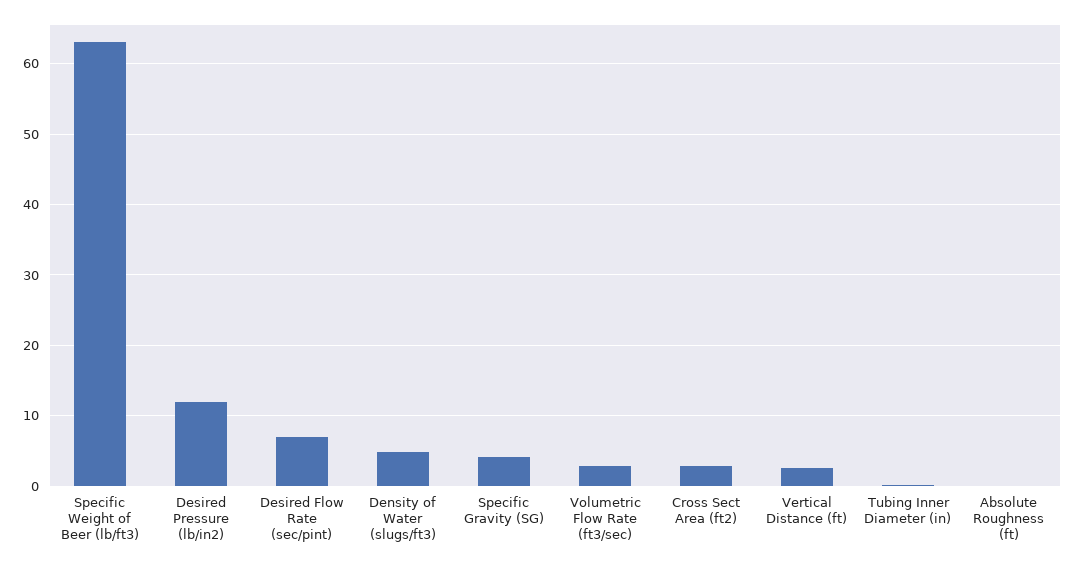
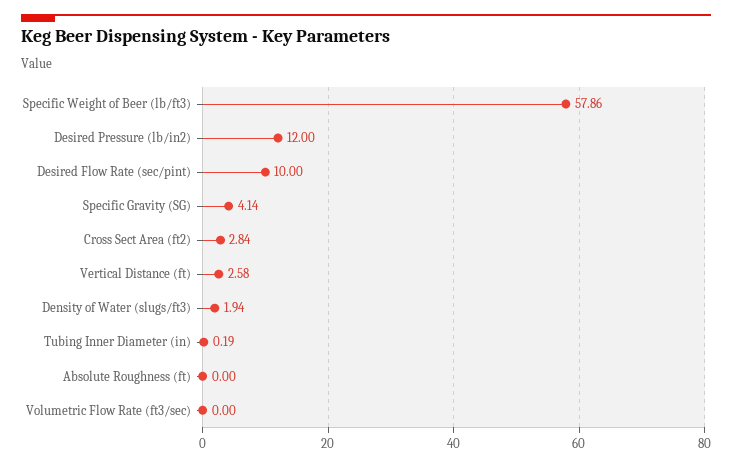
Specific Weight of Beer (lb/ft3): 63 -> 57.86
Desired Flow Rate (sec/pint): 7 -> 10
Density of Water (slugs/ft3): 5 -> 1.94
Volumetric Flow Rate (ft3/sec): 3 -> 0

